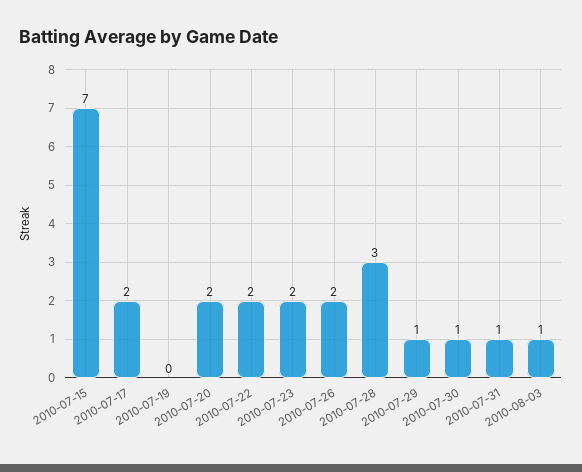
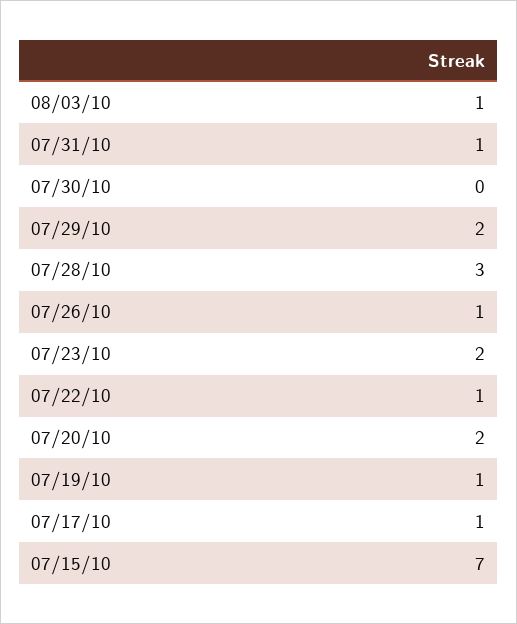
2010-07-17: 2 -> 1
2010-07-19: 0 -> 1
2010-07-22: 2 -> 1
2010-07-26: 2 -> 1
2010-07-29: 1 -> 2
2010-07-30: 1 -> 0

